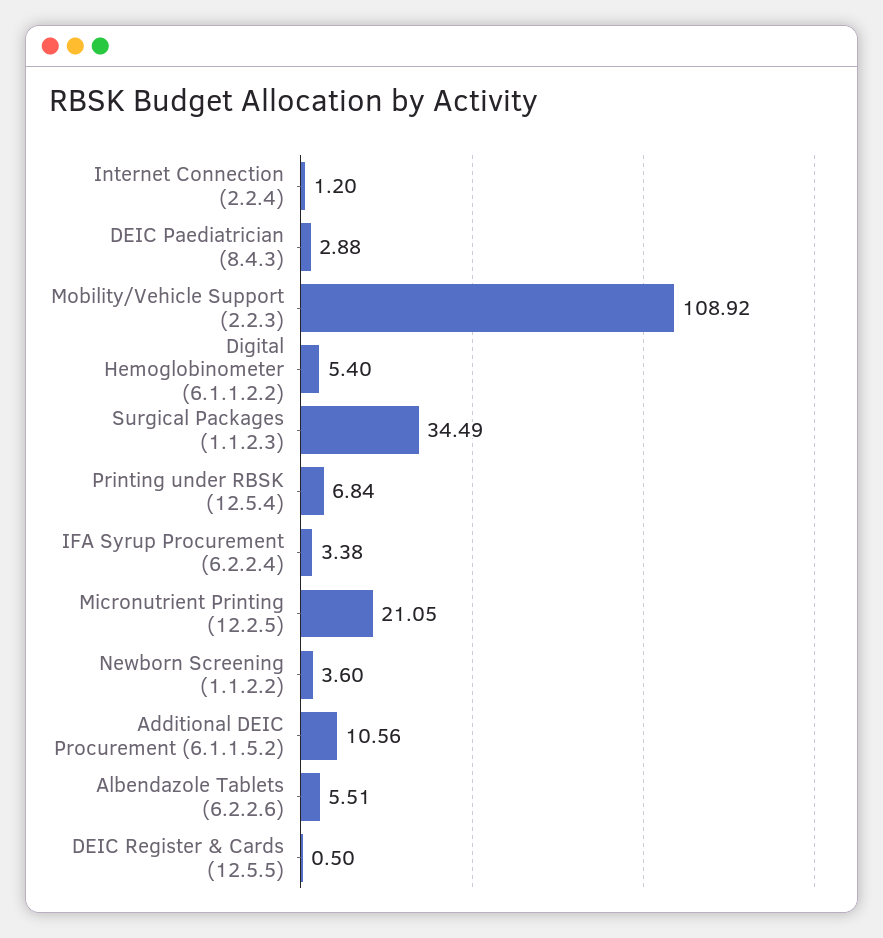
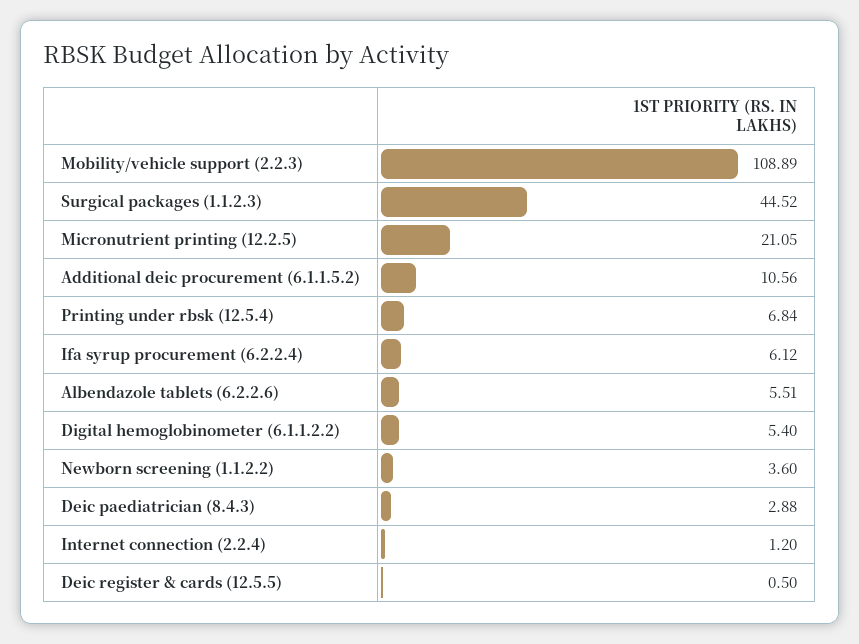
Mobility/Vehicle Support (2.2.3): 108.92 -> 108.89
Surgical Packages (1.1.2.3): 34.49 -> 44.52
IFA Syrup Procurement (6.2.2.4): 3.38 -> 6.12

